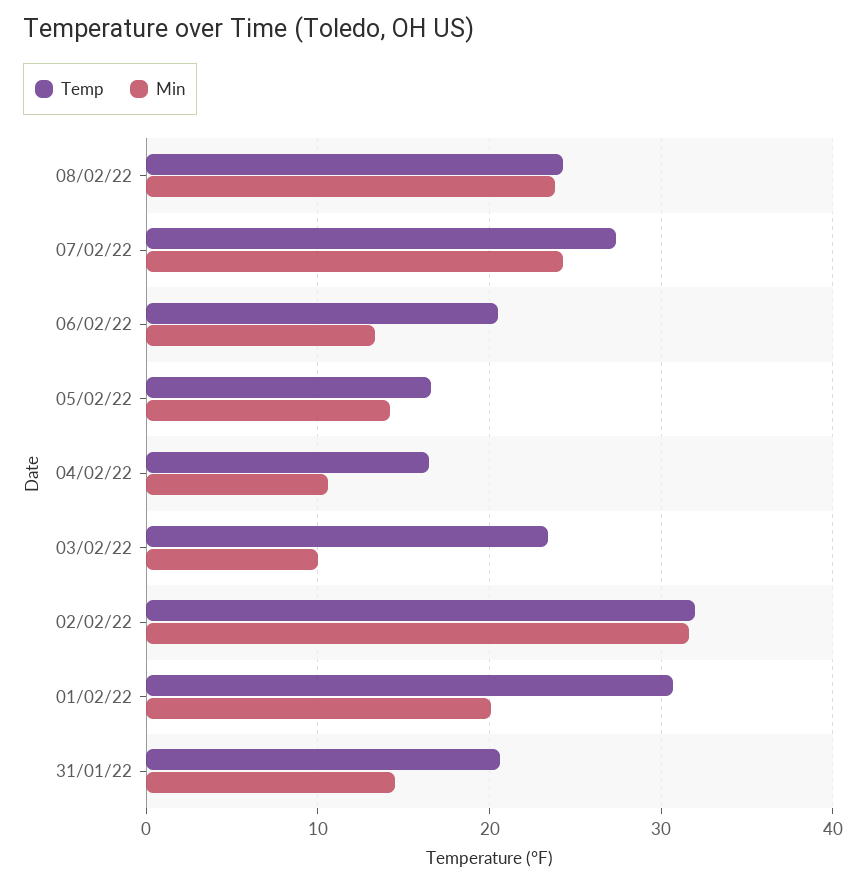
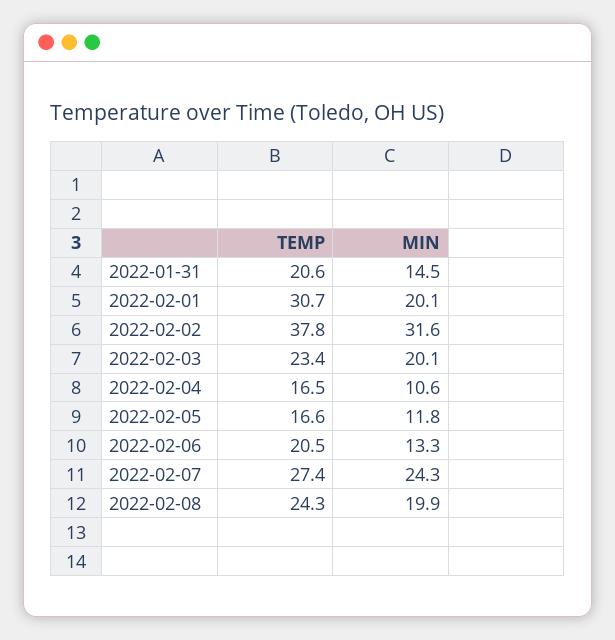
Min, 08/02/22: 24 -> 19.9
Min, 05/02/22: 14 -> 11.8
Min, 03/02/22: 10 -> 20.1
Temp, 02/02/22: 32 -> 37.8

